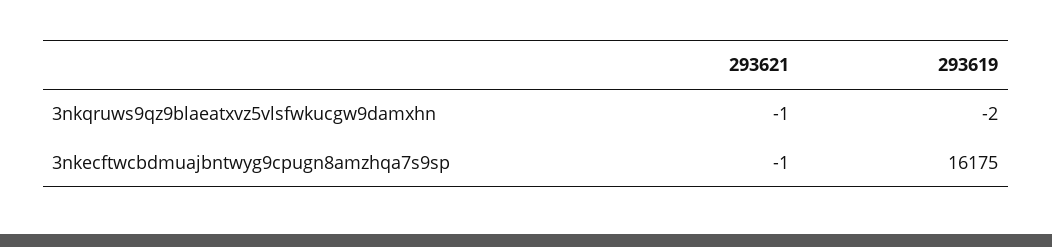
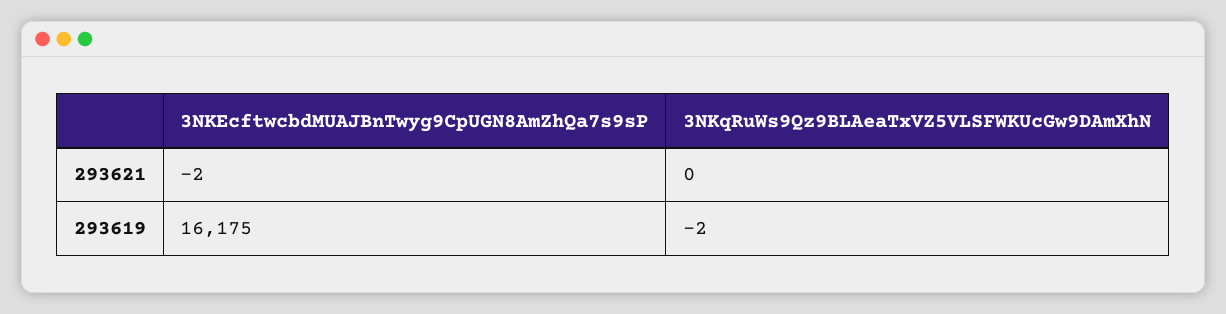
293621, 3nkqruws9qz9blaeatxvz5vlsfwkucgw9damxhn: -1 -> 0
293621, 3nkecftwcbdmuajbntwyg9cpugn8amzhqa7s9sp: -1 -> -2

